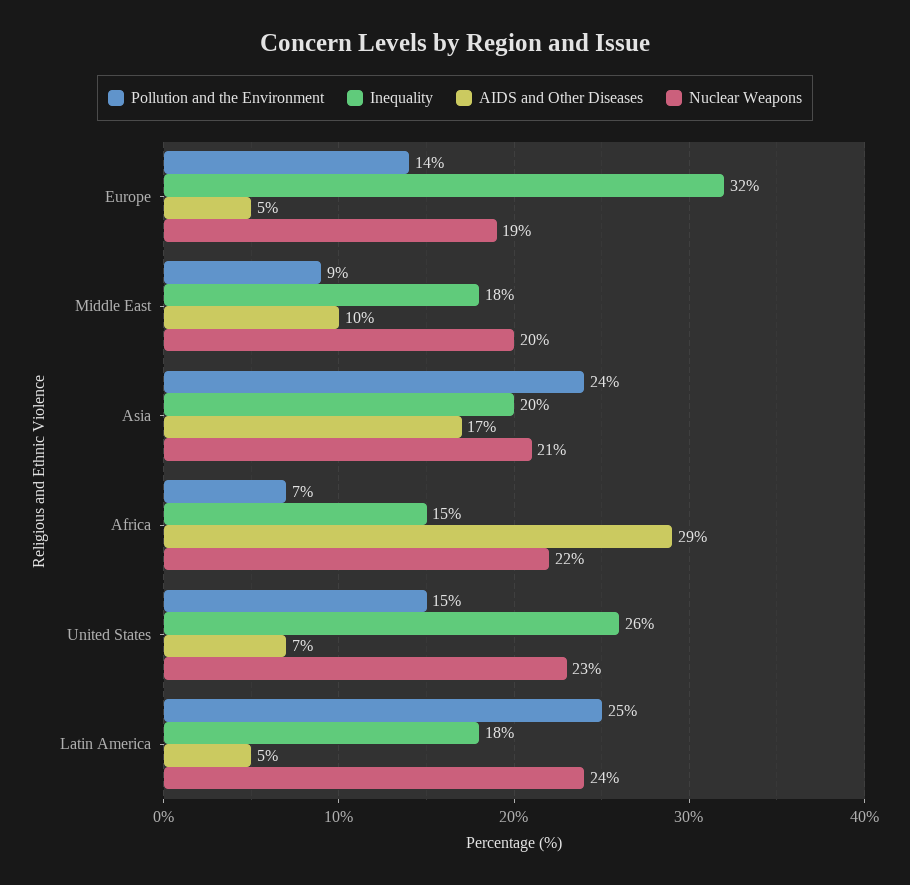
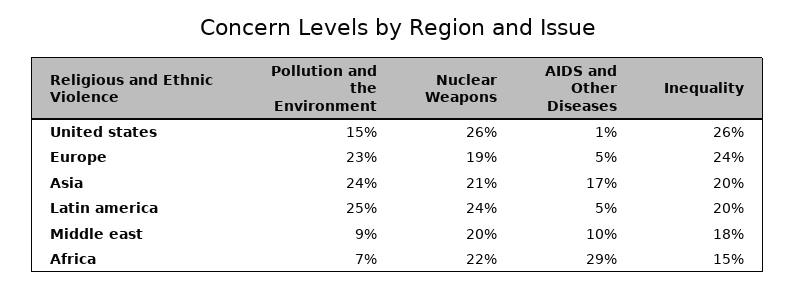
Pollution and the Environment, Europe: 14 -> 23
Inequality, Europe: 32 -> 24
AIDS and Other Diseases, United States: 7 -> 1
Nuclear Weapons, United States: 23 -> 26
Inequality, Latin America: 18 -> 20

